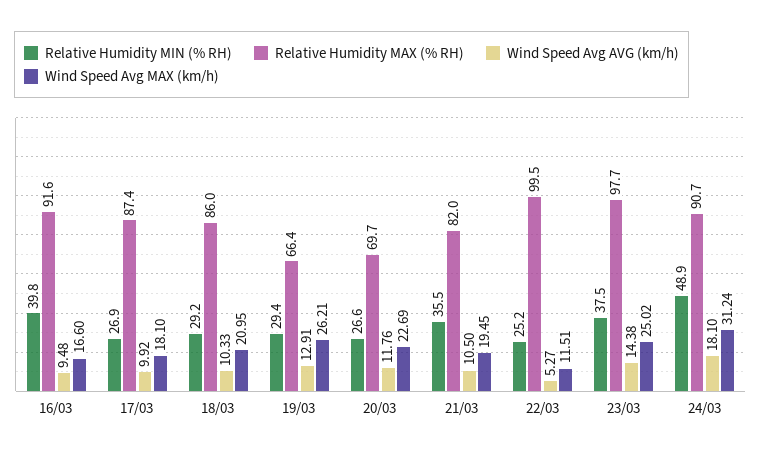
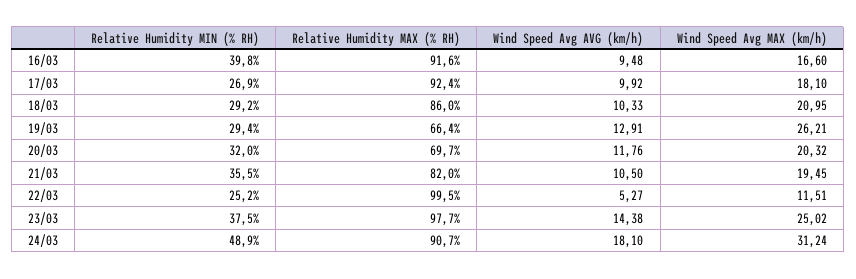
Relative Humidity MAX (% RH), 17/03: 87.4 -> 92.4
Relative Humidity MIN (% RH), 20/03: 26.6 -> 32
Wind Speed Avg MAX (km/h), 20/03: 22.69 -> 20.32

